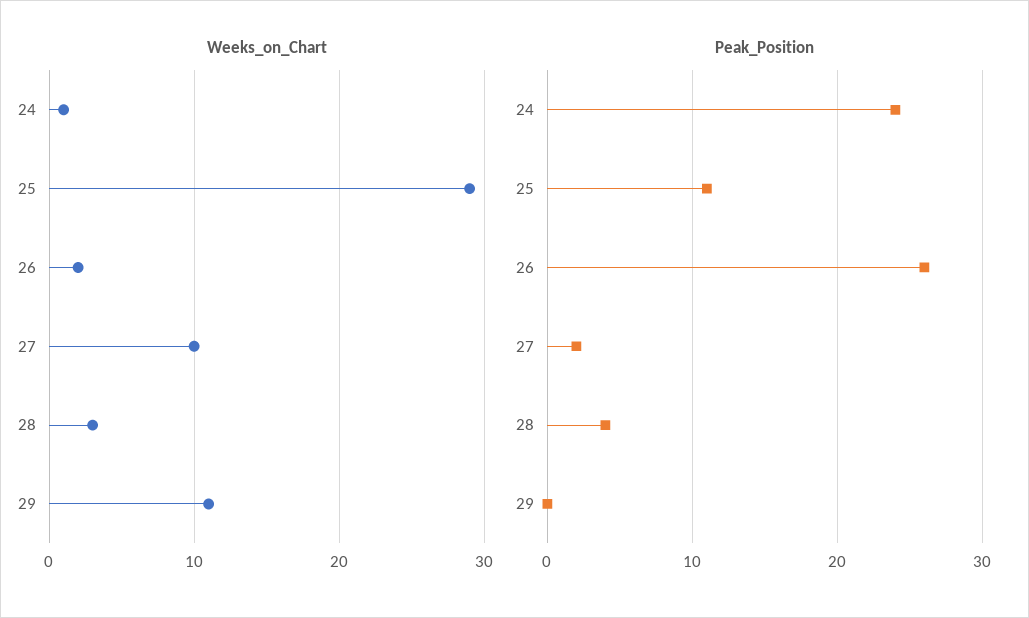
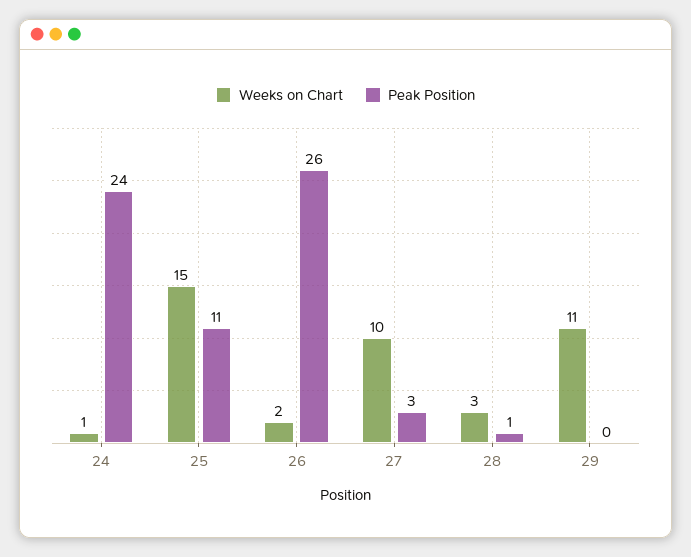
Weeks_on_Chart, 25: 29 -> 15
Peak_Position, 27: 2 -> 3
Peak_Position, 28: 4 -> 1

